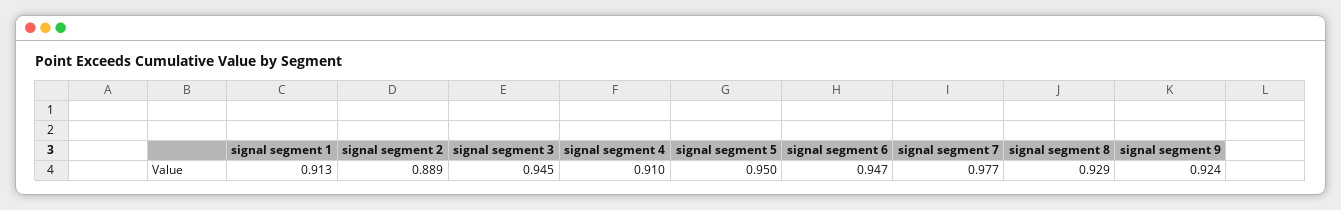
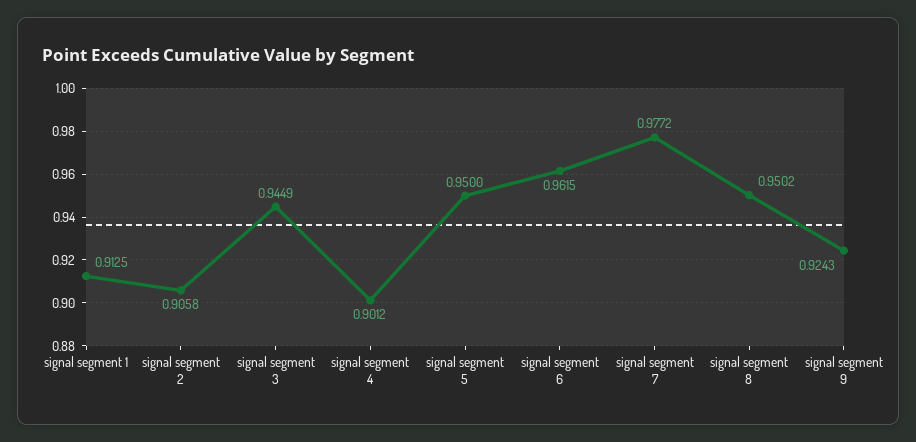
signal segment 2: 0.889 -> 0.9058
signal segment 4: 0.91 -> 0.9012
signal segment 6: 0.947 -> 0.9615
signal segment 8: 0.929 -> 0.9502

